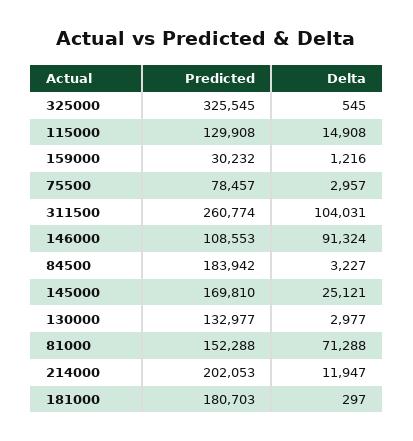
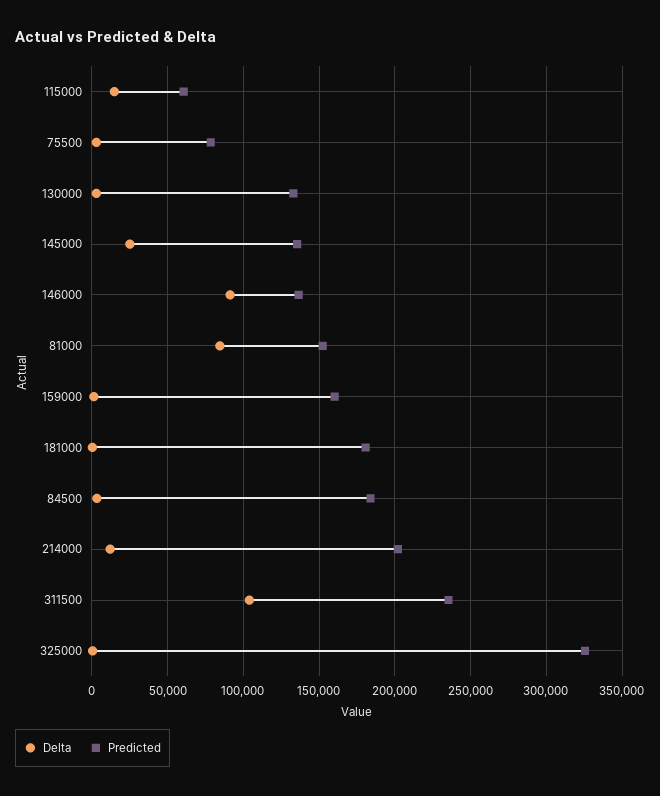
Predicted, 115000: 129908 -> 60000
Predicted, 159000: 30232 -> 160000
Predicted, 311500: 260774 -> 235000
Predicted, 146000: 108553 -> 135000
Predicted, 145000: 169810 -> 135000
Delta, 81000: 71288 -> 85000

